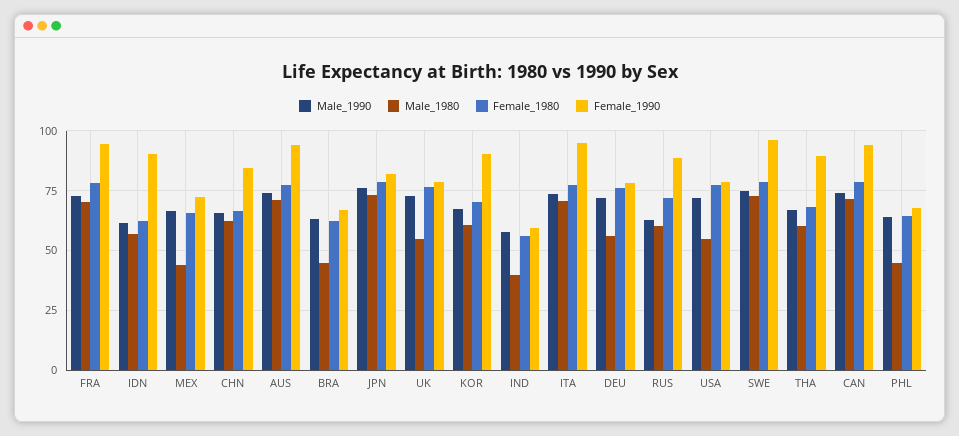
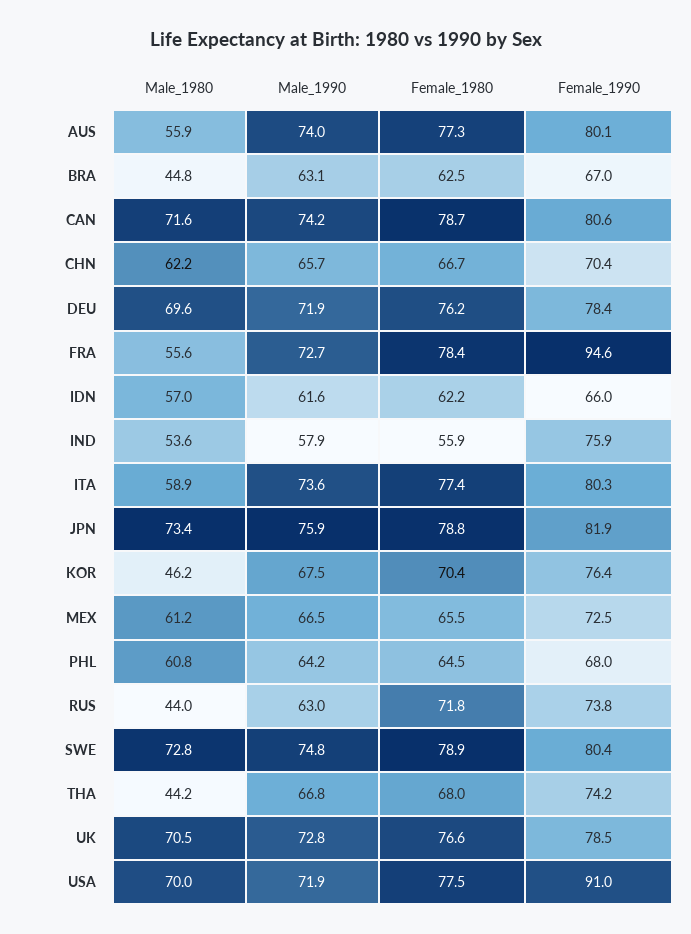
Male_1980, FRA: 70 -> 55.6
Female_1990, IDN: 90 -> 66
Male_1980, MEX: 45 -> 61.2
Female_1990, CHN: 85 -> 70.4
Male_1980, AUS: 70 -> 55.9
Female_1990, AUS: 95 -> 80.1
Male_1980, UK: 55 -> 70.5
Male_1980, KOR: 60 -> 46.2
Female_1990, KOR: 90 -> 76.4
Male_1980, IND: 40 -> 53.6
Female_1990, IND: 60 -> 75.9
Male_1980, ITA: 70 -> 58.9
Female_1990, ITA: 95 -> 80.3
Male_1980, DEU: 55 -> 69.6
Male_1980, RUS: 60 -> 44
Female_1990, RUS: 90 -> 73.8
Male_1980, USA: 55 -> 70
Female_1990, USA: 80 -> 91
Female_1990, SWE: 95 -> 80.4
Male_1980, THA: 60 -> 44.2
Female_1990, THA: 90 -> 74.2
Female_1990, CAN: 95 -> 80.6
Male_1980, PHL: 45 -> 60.8

